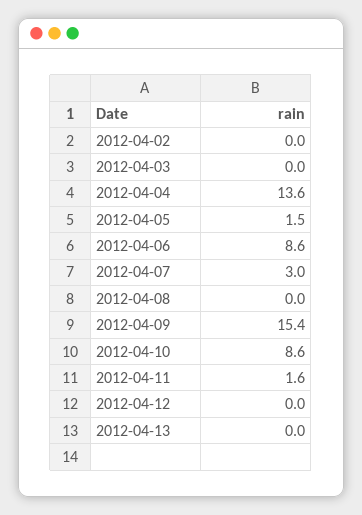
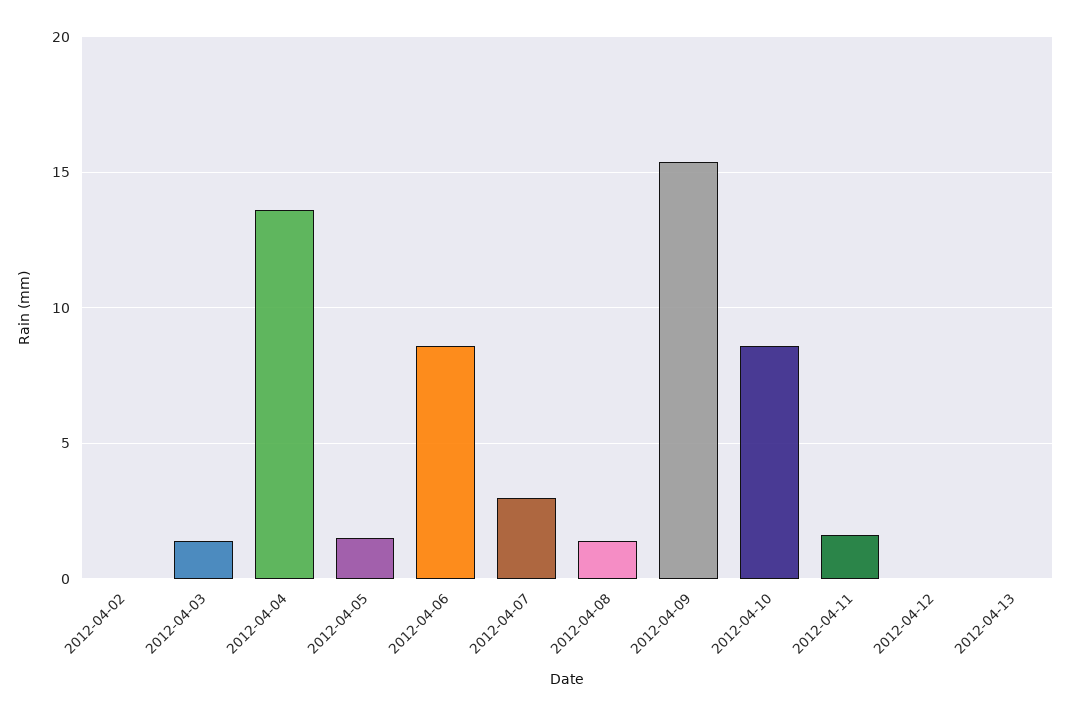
2012-04-03: 0 -> 1.5
2012-04-08: 0 -> 1.5

